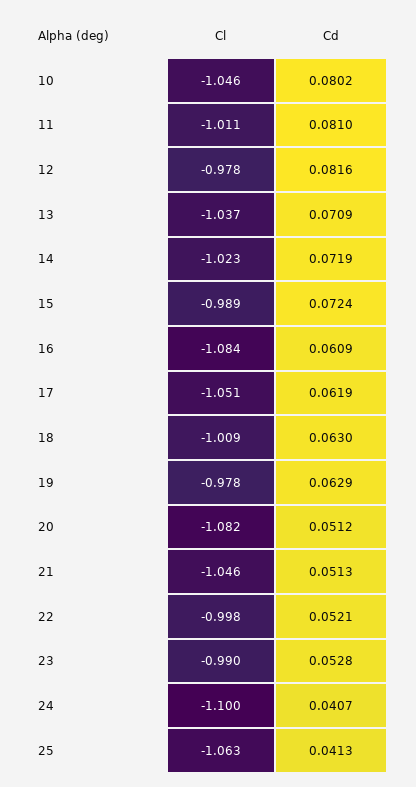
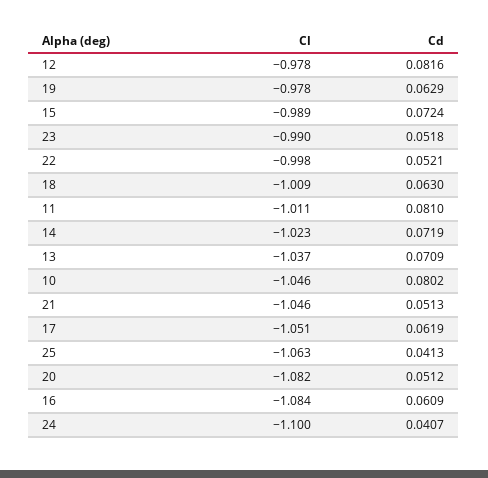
Cd, 23: 0.0528 -> 0.0518

